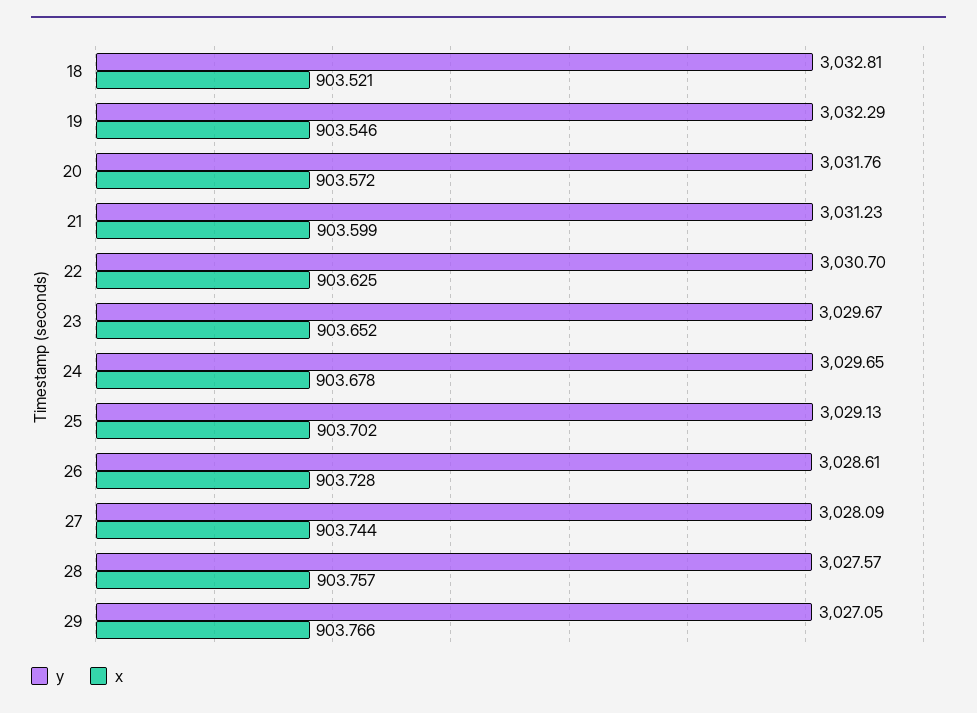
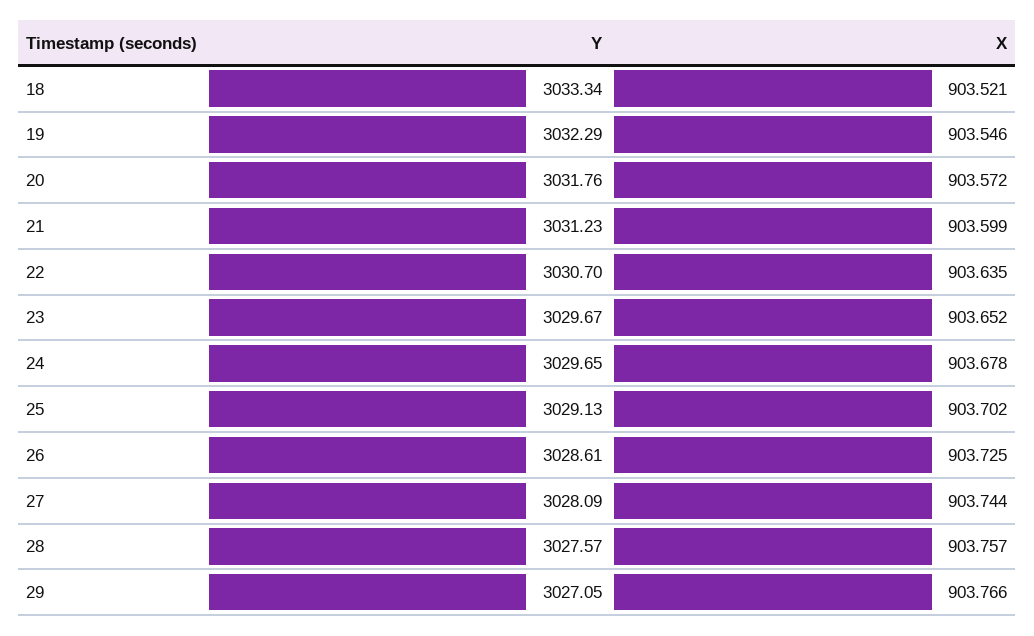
y, 18: 3032.81 -> 3033.34
x, 22: 903.625 -> 903.635
x, 26: 903.728 -> 903.725

